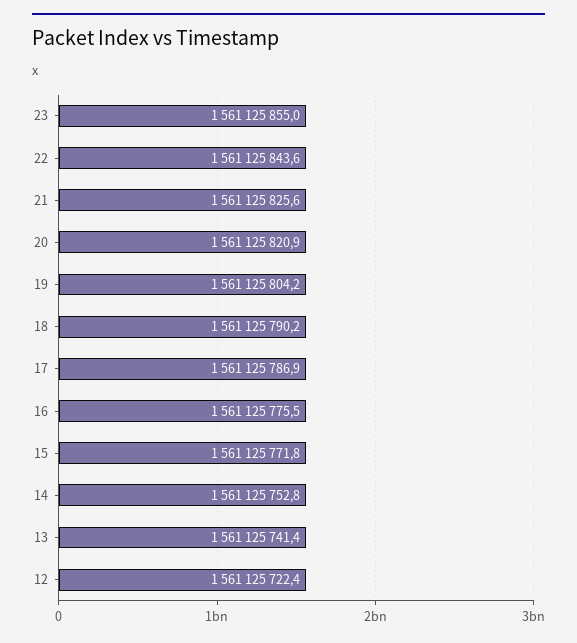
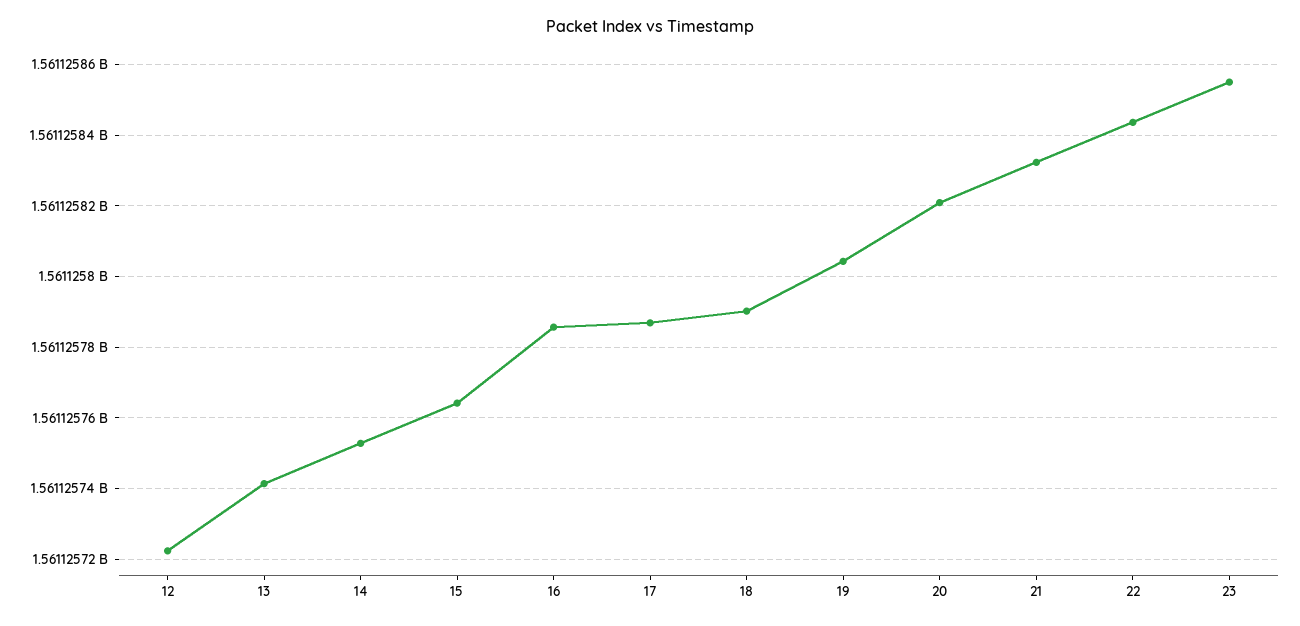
21: 1561125825.6 -> 1561125832
16: 1561125775.5 -> 1561125786
15: 1561125771.8 -> 1561125764

